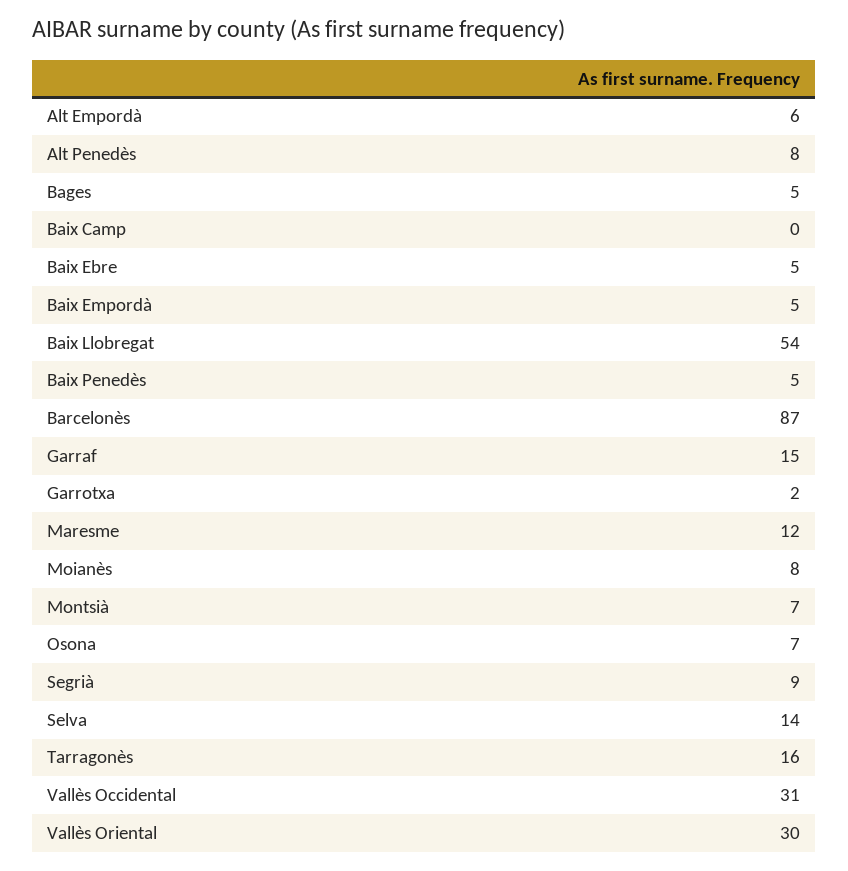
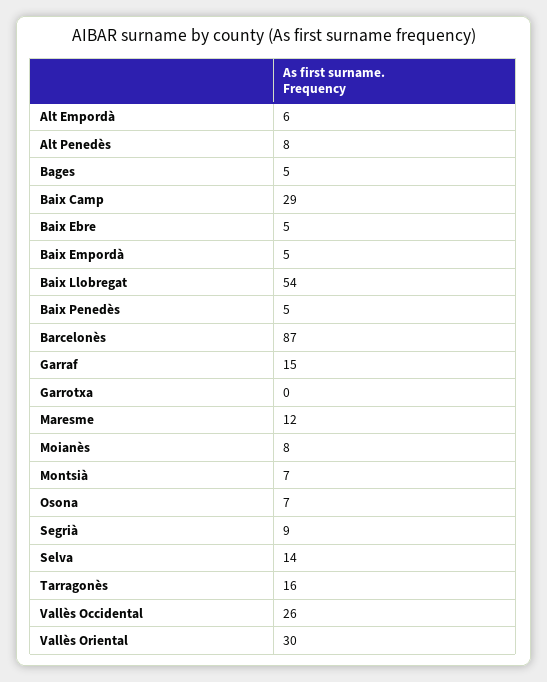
Baix Camp: 0 -> 29
Garrotxa: 2 -> 0
Vallès Occidental: 31 -> 26

